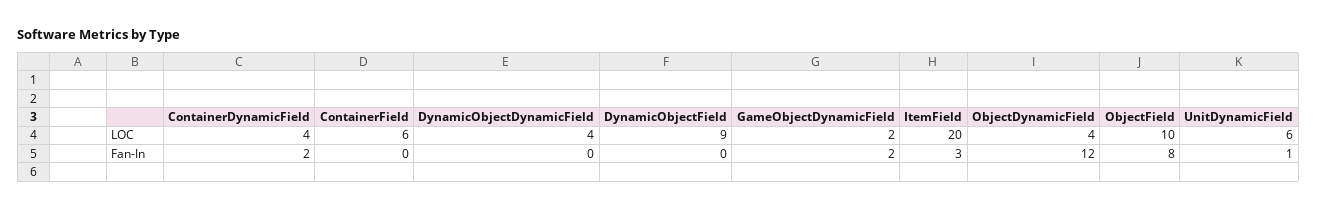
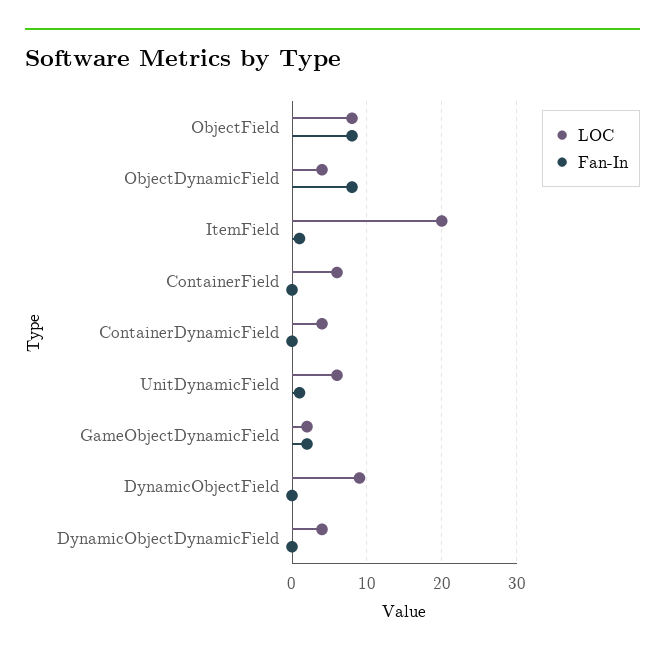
LOC, ObjectField: 10 -> 8
Fan-In, ContainerDynamicField: 2 -> 0
Fan-In, ItemField: 3 -> 1
Fan-In, ObjectDynamicField: 12 -> 8

